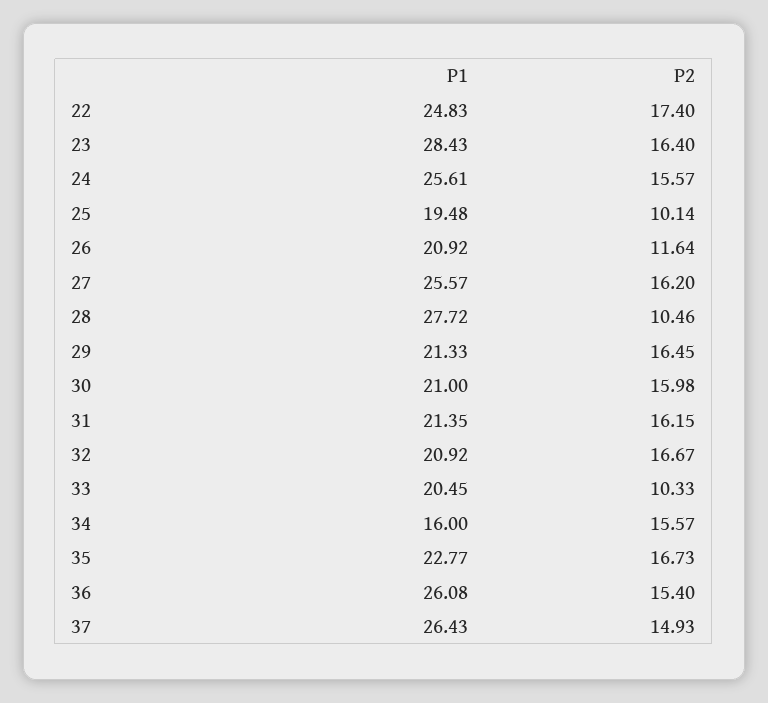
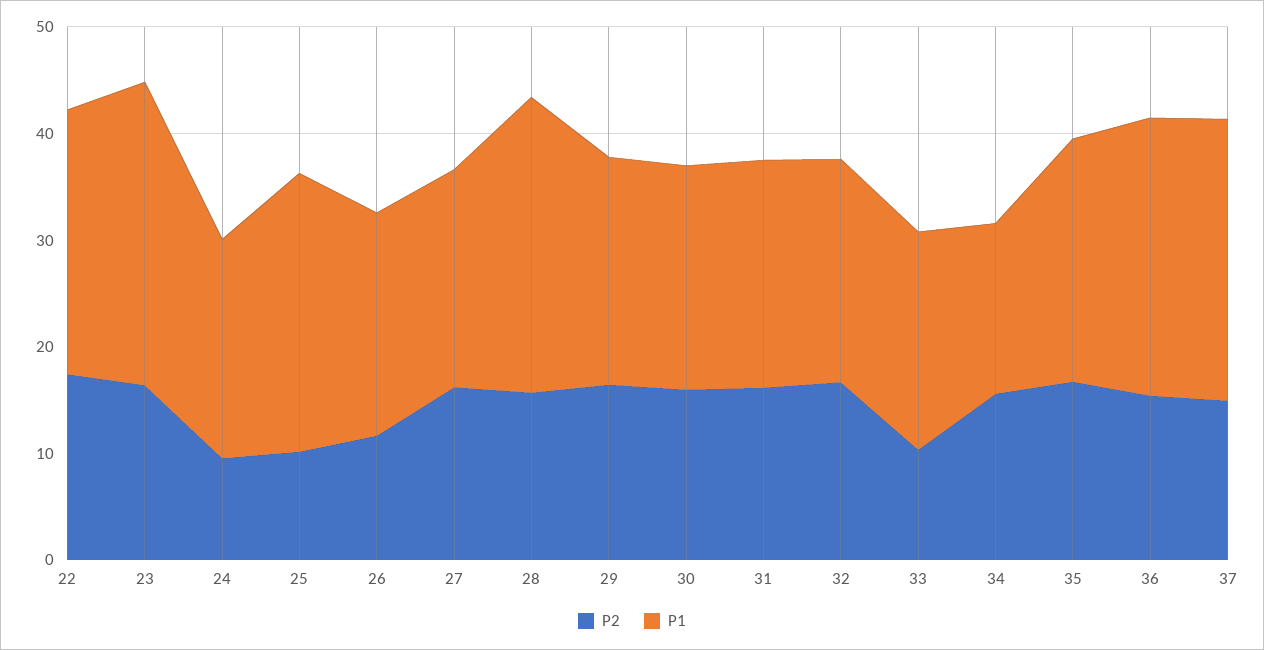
P1, 24: 25.61 -> 20
P2, 24: 15.57 -> 10
P1, 25: 19.48 -> 26
P1, 27: 25.57 -> 20
P2, 28: 10.46 -> 16

